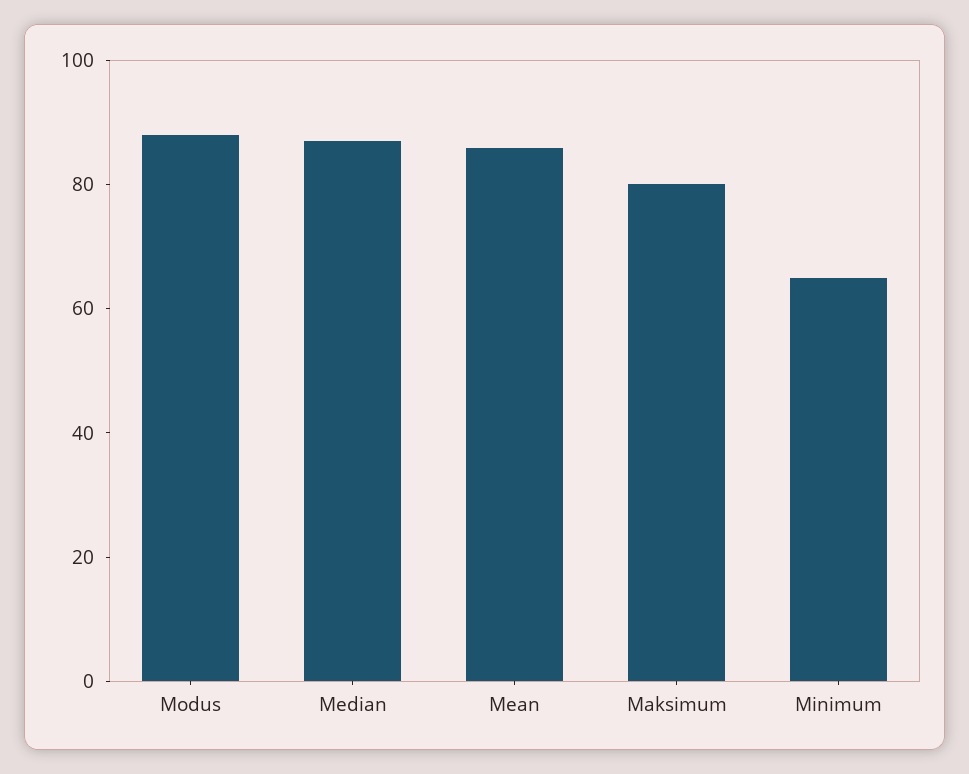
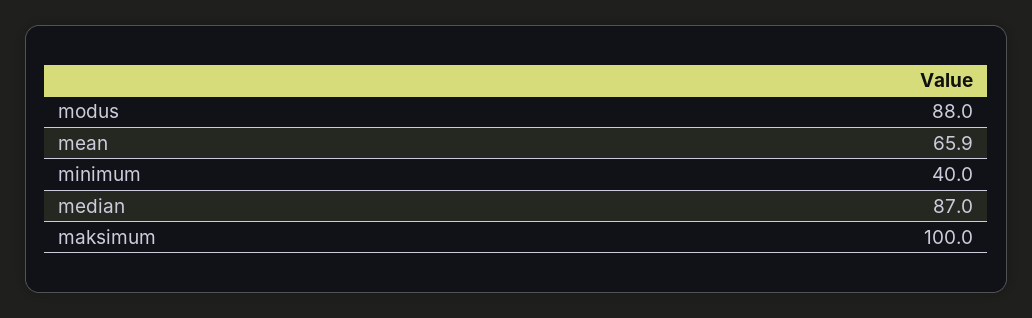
Mean: 85 -> 65.9
Maksimum: 80 -> 100
Minimum: 65 -> 40

